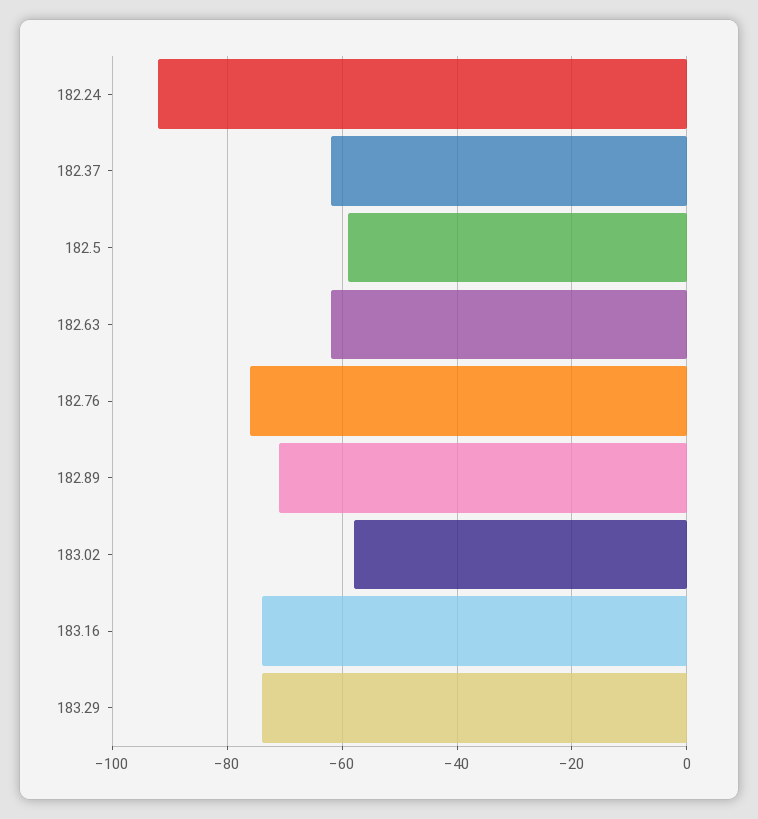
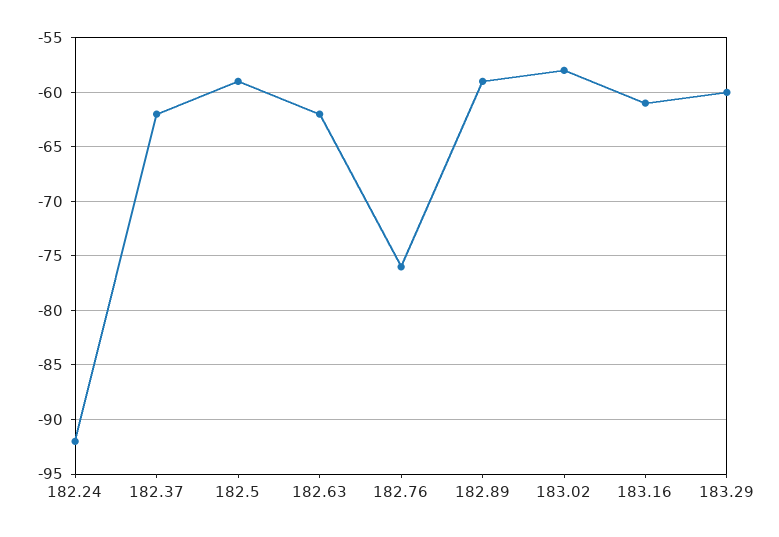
182.89: -70 -> -59
183.16: -75 -> -61
183.29: -75 -> -60

